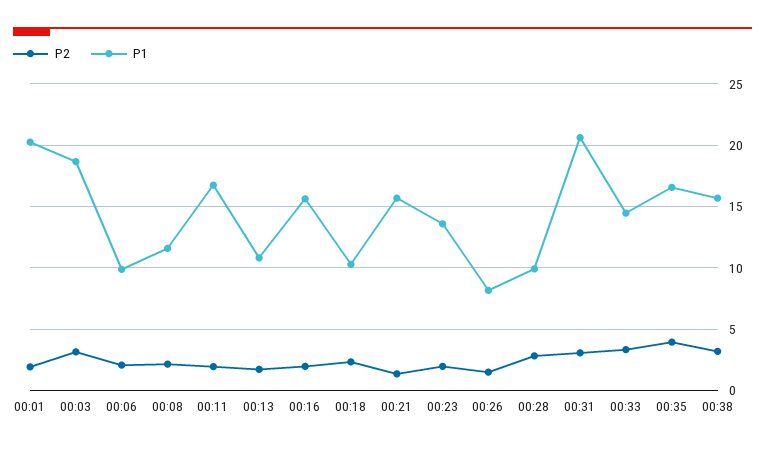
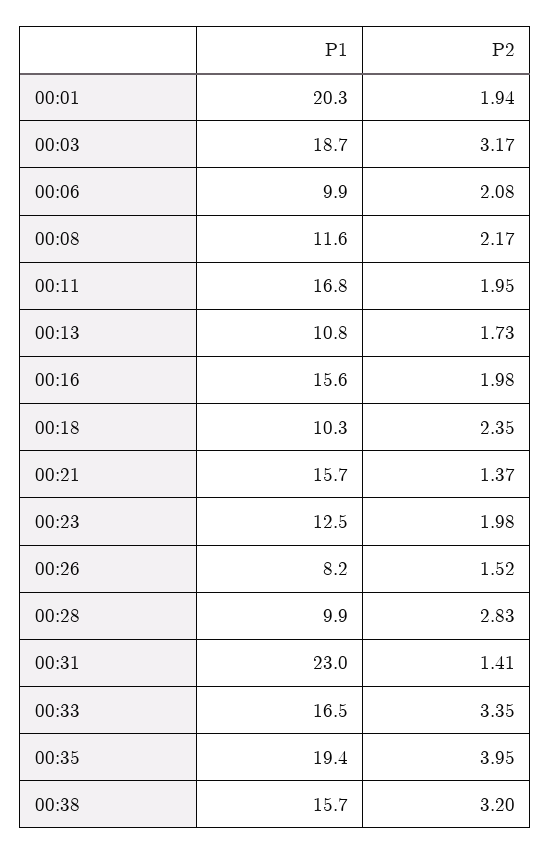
P1, 00:23: 13.5 -> 12.5
P2, 00:31: 3 -> 1.41
P1, 00:31: 20.5 -> 23
P1, 00:33: 14.5 -> 16.5
P1, 00:35: 16.5 -> 19.4

